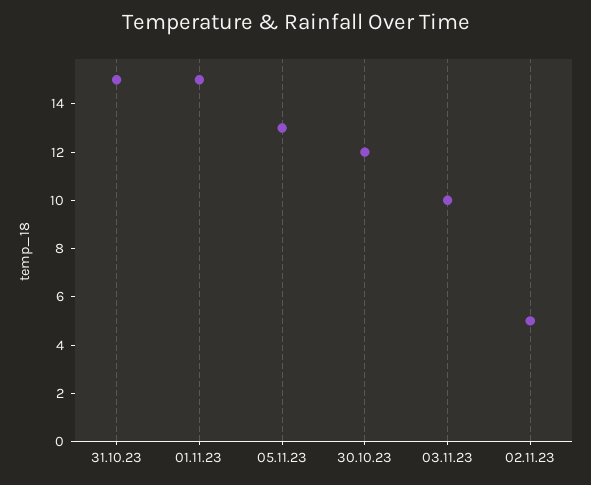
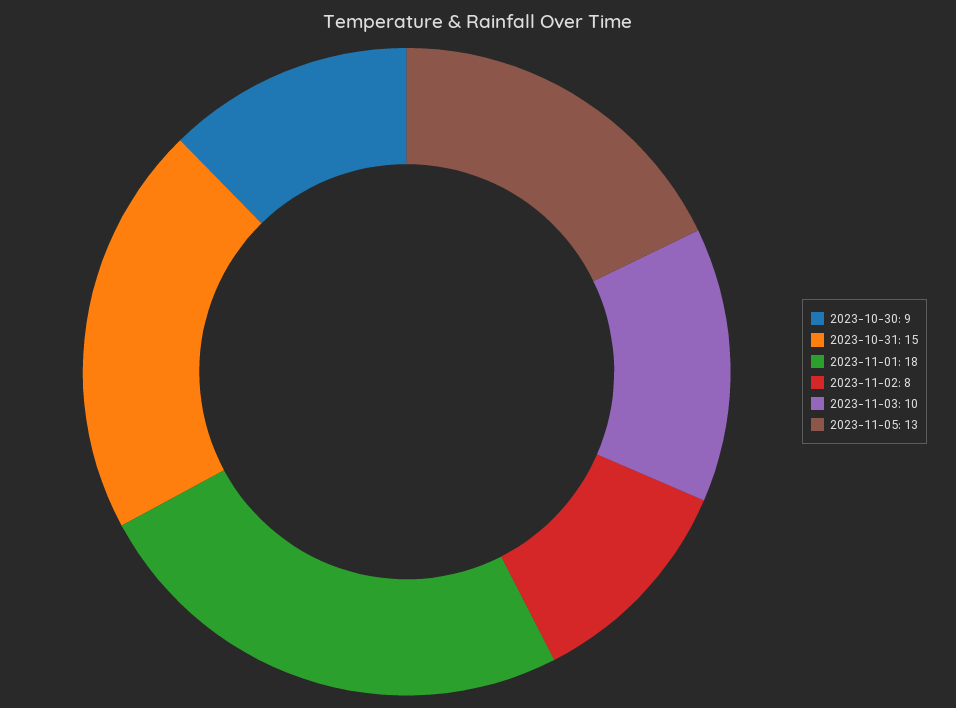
01.11.23: 15 -> 18
30.10.23: 12 -> 9
02.11.23: 5 -> 8

